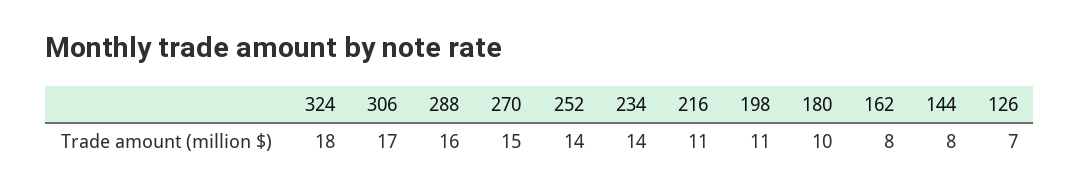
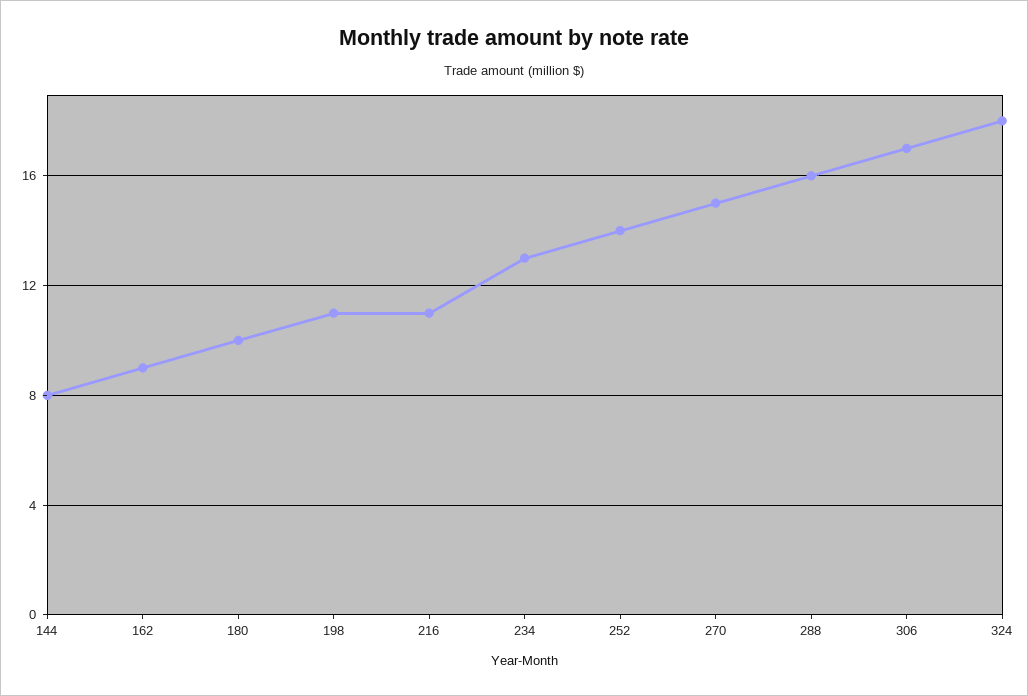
234: 14 -> 13
162: 8 -> 9
126: 7 -> none

